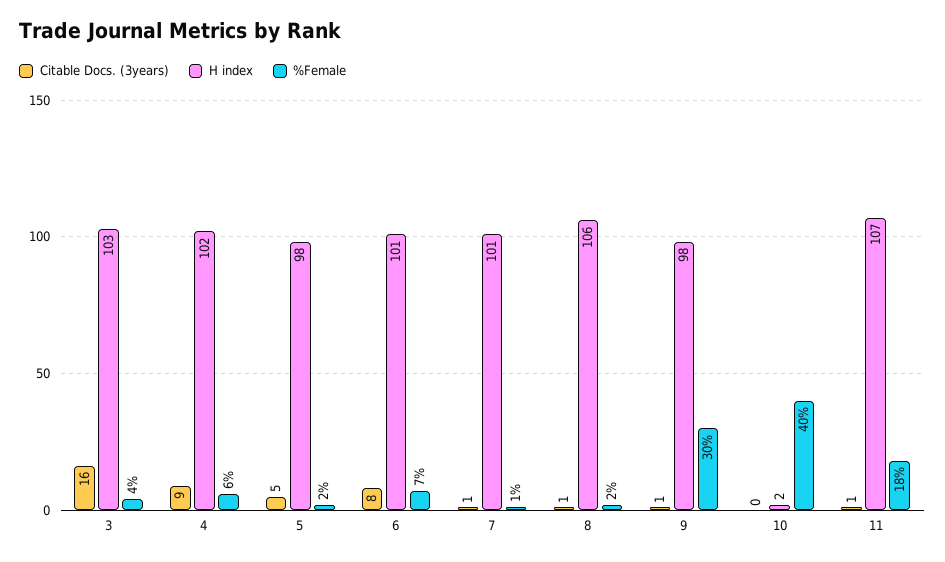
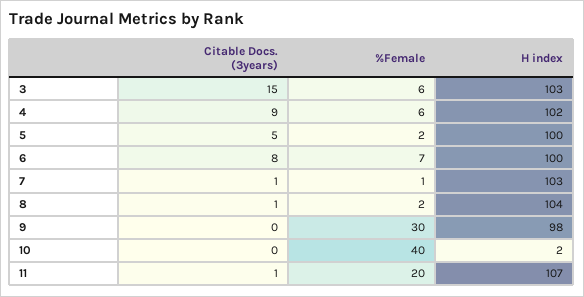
Citable Docs. (3years), 3: 16 -> 15
%Female, 3: 4 -> 6
H index, 5: 98 -> 100
H index, 6: 101 -> 100
H index, 7: 101 -> 103
H index, 8: 106 -> 104
Citable Docs. (3years), 9: 1 -> 0
%Female, 11: 18 -> 20

